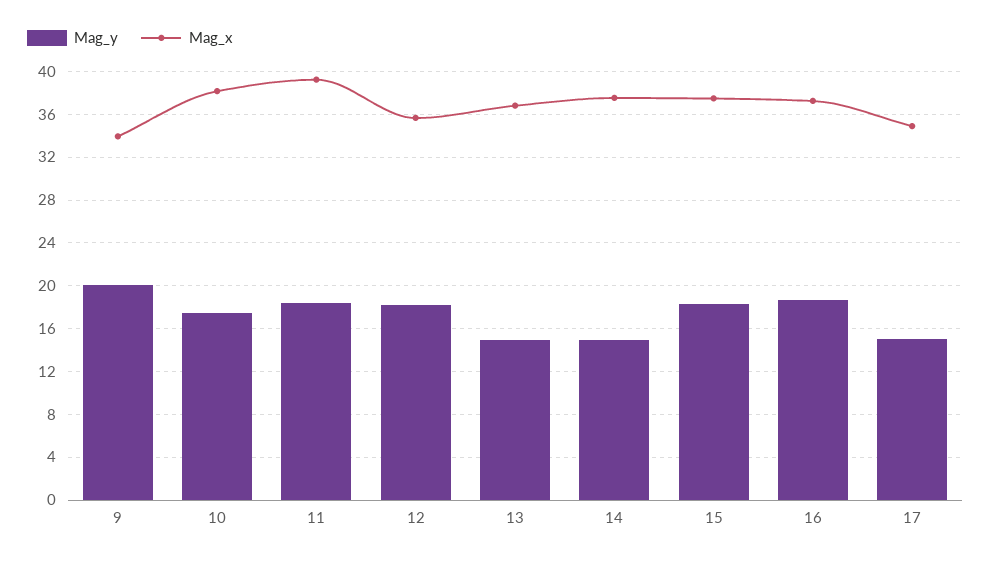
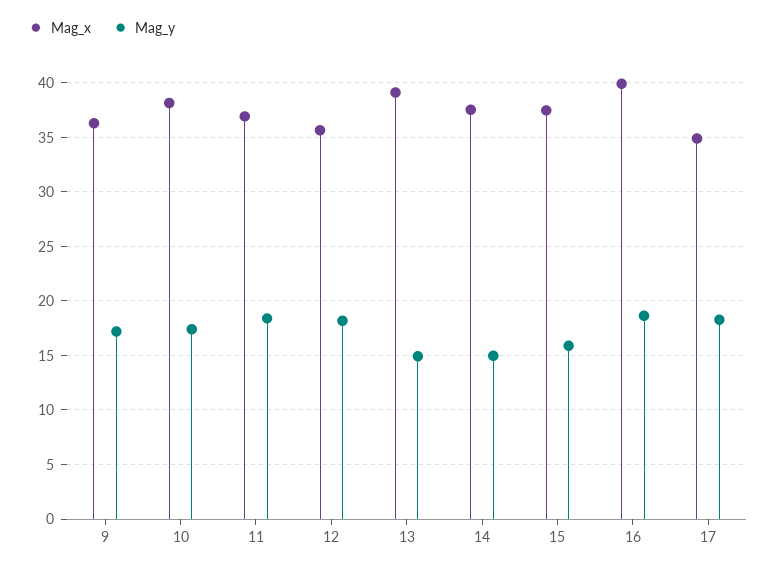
Mag_y, 9: 20 -> 17
Mag_x, 9: 34 -> 36
Mag_x, 11: 39 -> 37
Mag_x, 13: 37 -> 39
Mag_y, 15: 18 -> 16
Mag_x, 16: 37 -> 40
Mag_y, 17: 15 -> 18

